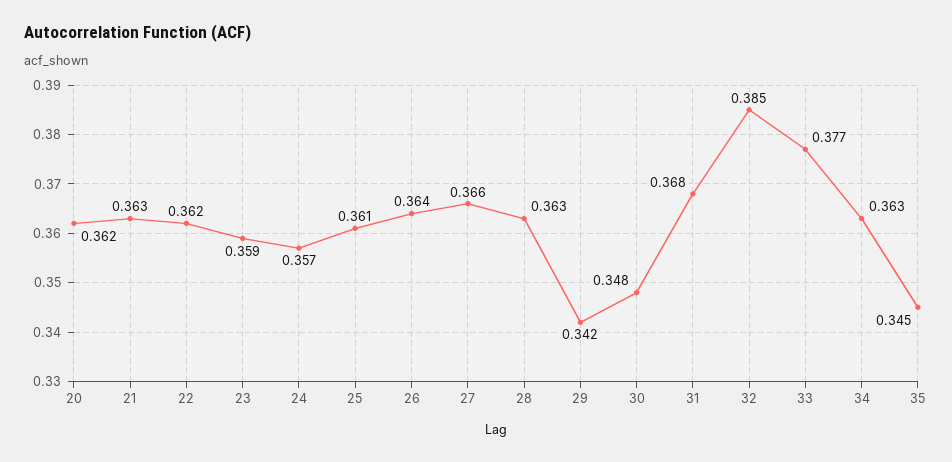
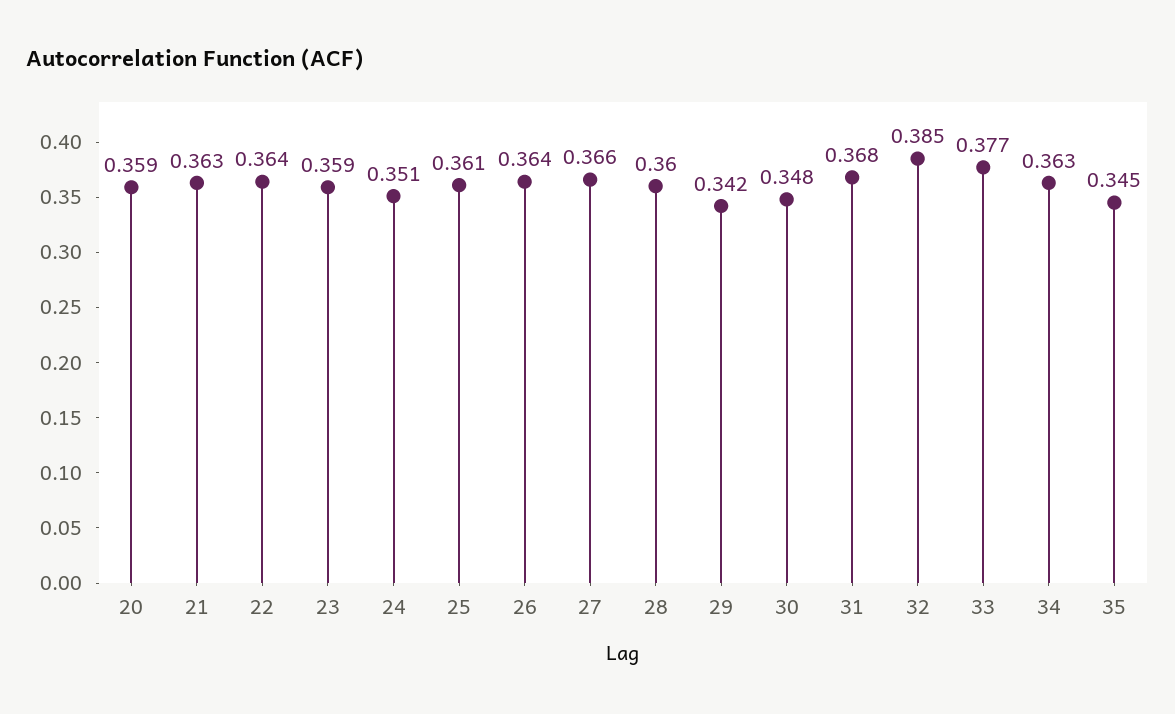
20: 0.362 -> 0.359
22: 0.362 -> 0.364
24: 0.357 -> 0.351
28: 0.363 -> 0.36

